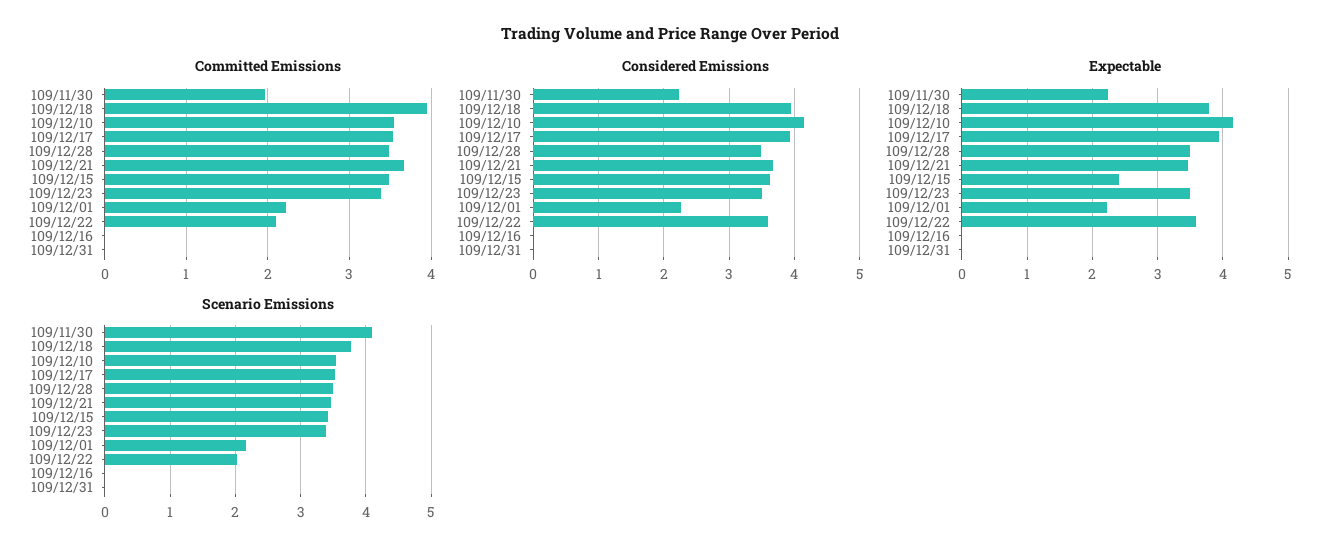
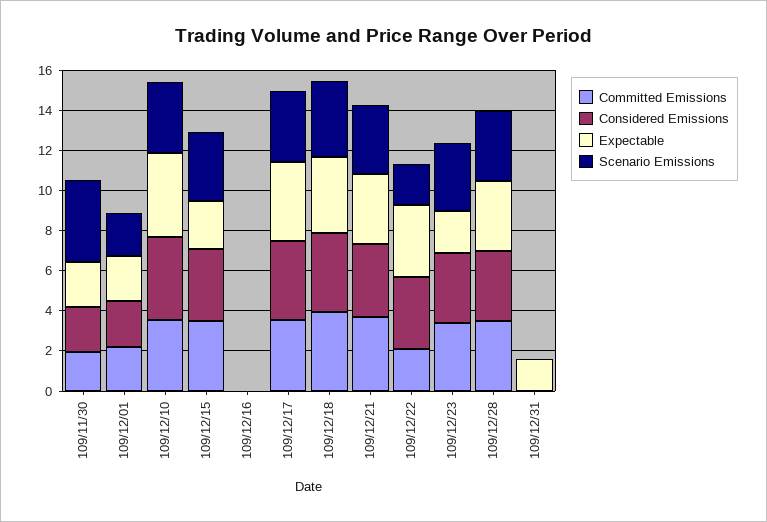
Expectable, 109/12/23: 3.5 -> 2
Expectable, 109/12/31: 0 -> 1.5

